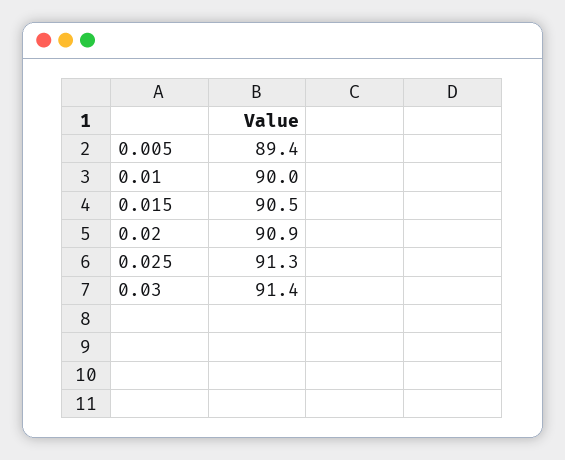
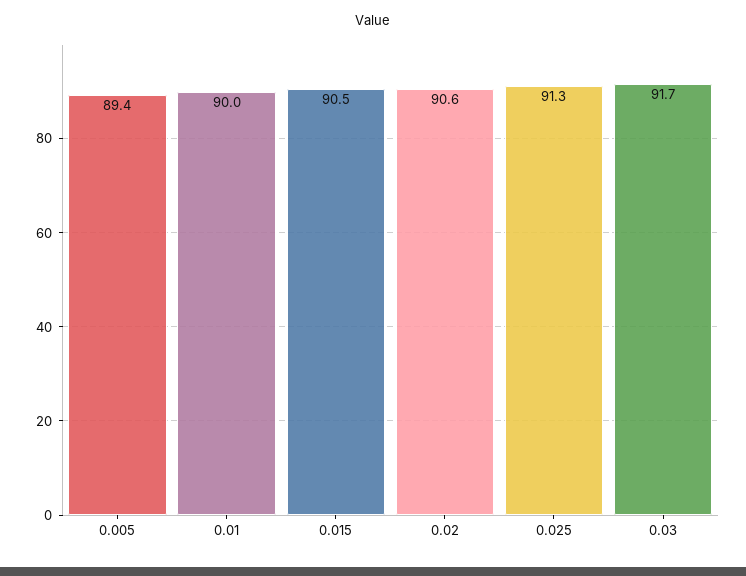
0.02: 90.9 -> 90.6
0.03: 91.4 -> 91.7

